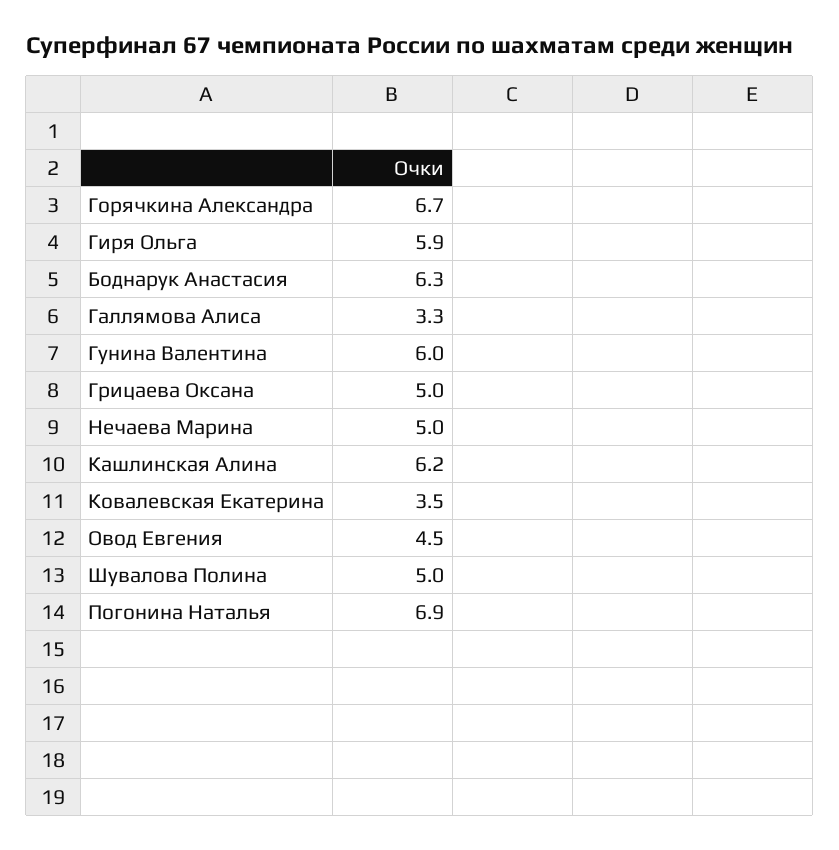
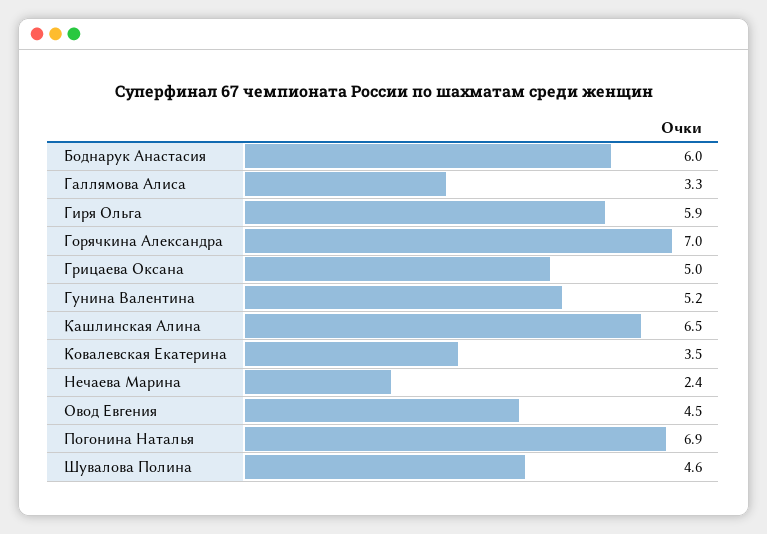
Горячкина Александра: 6.7 -> 7
Боднарук Анастасия: 6.3 -> 6
Гунина Валентина: 6 -> 5.2
Нечаева Марина: 5 -> 2.4
Кашлинская Алина: 6.2 -> 6.5
Шувалова Полина: 5 -> 4.6

